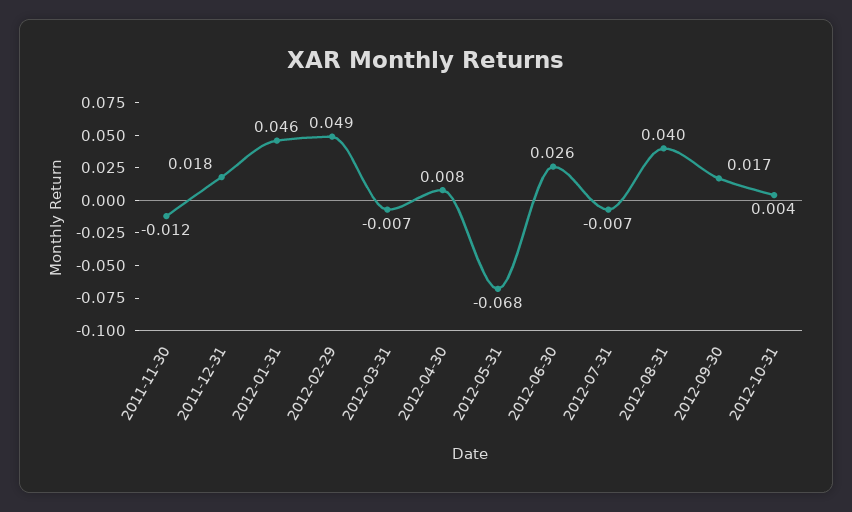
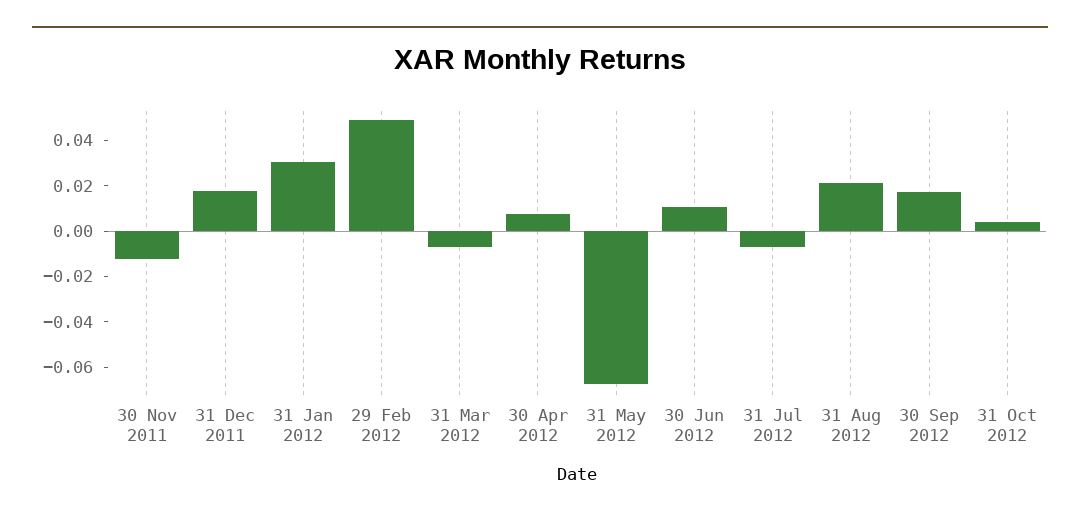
2012-01-31: 0.046 -> 0.03
2012-06-30: 0.026 -> 0.01
2012-08-31: 0.04 -> 0.02

